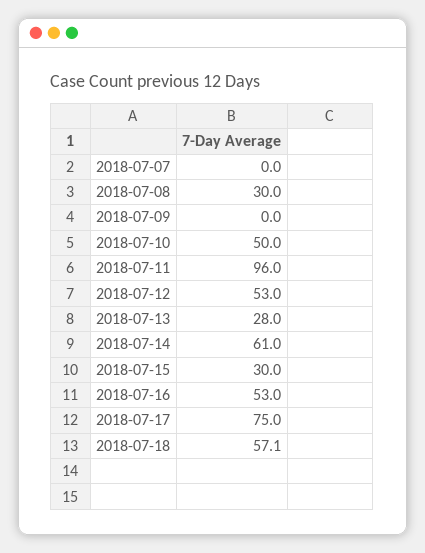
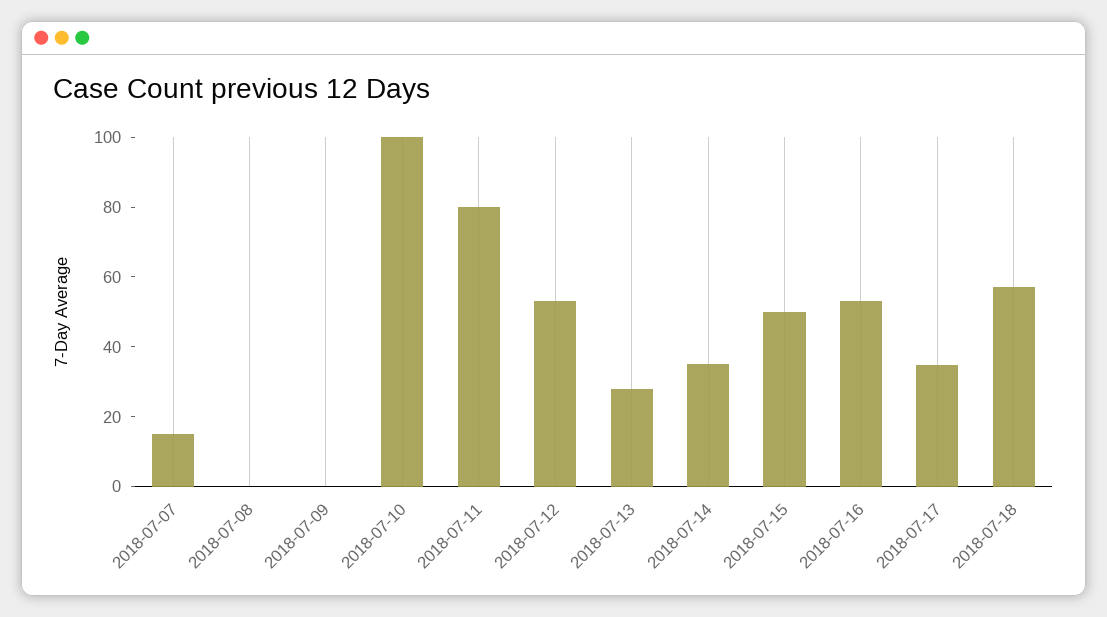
2018-07-07: 0 -> 15
2018-07-08: 30 -> 0
2018-07-10: 50 -> 100
2018-07-11: 96 -> 80
2018-07-14: 61 -> 35
2018-07-15: 30 -> 50
2018-07-17: 75 -> 35

